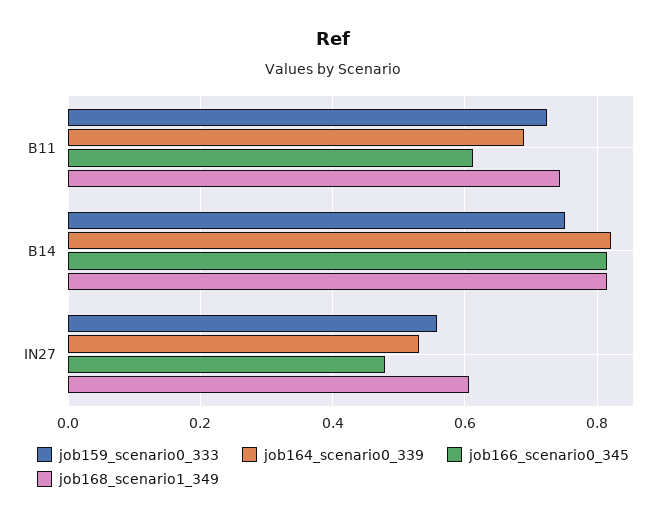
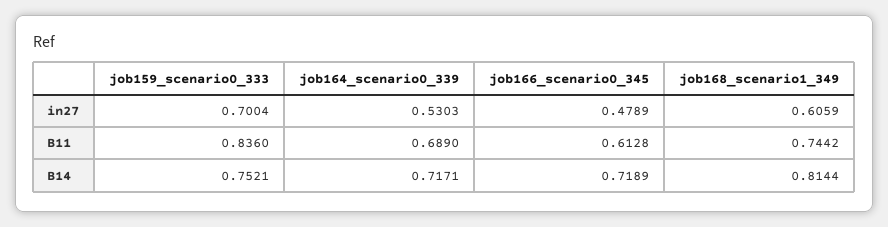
job159_scenario0_333, B11: 0.72 -> 0.836
job164_scenario0_339, B14: 0.82 -> 0.7171
job166_scenario0_345, B14: 0.82 -> 0.7189
job159_scenario0_333, IN27: 0.56 -> 0.7004

